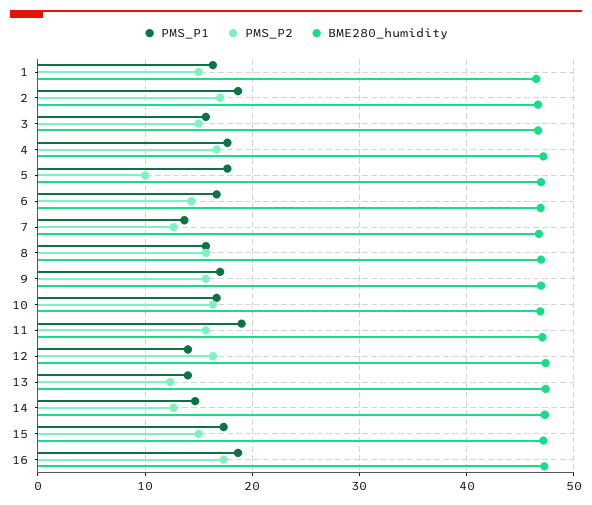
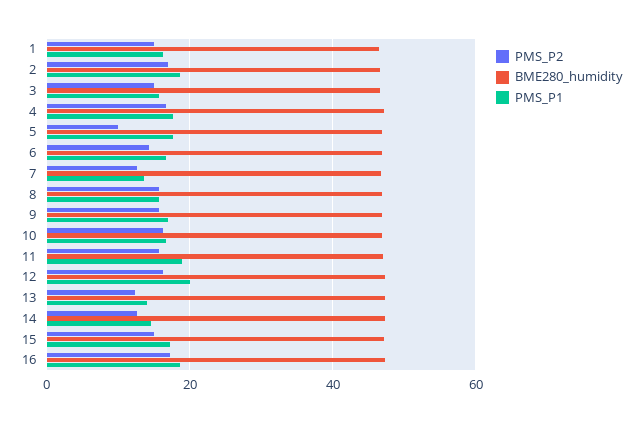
PMS_P1, 12: 14 -> 20

